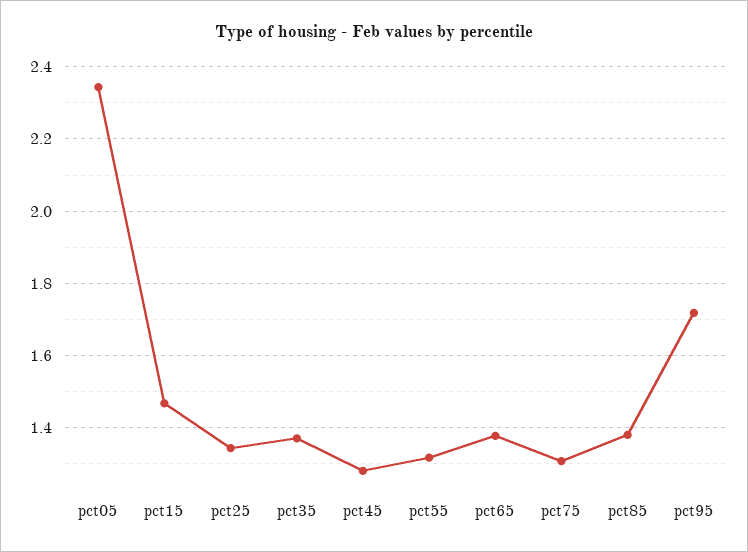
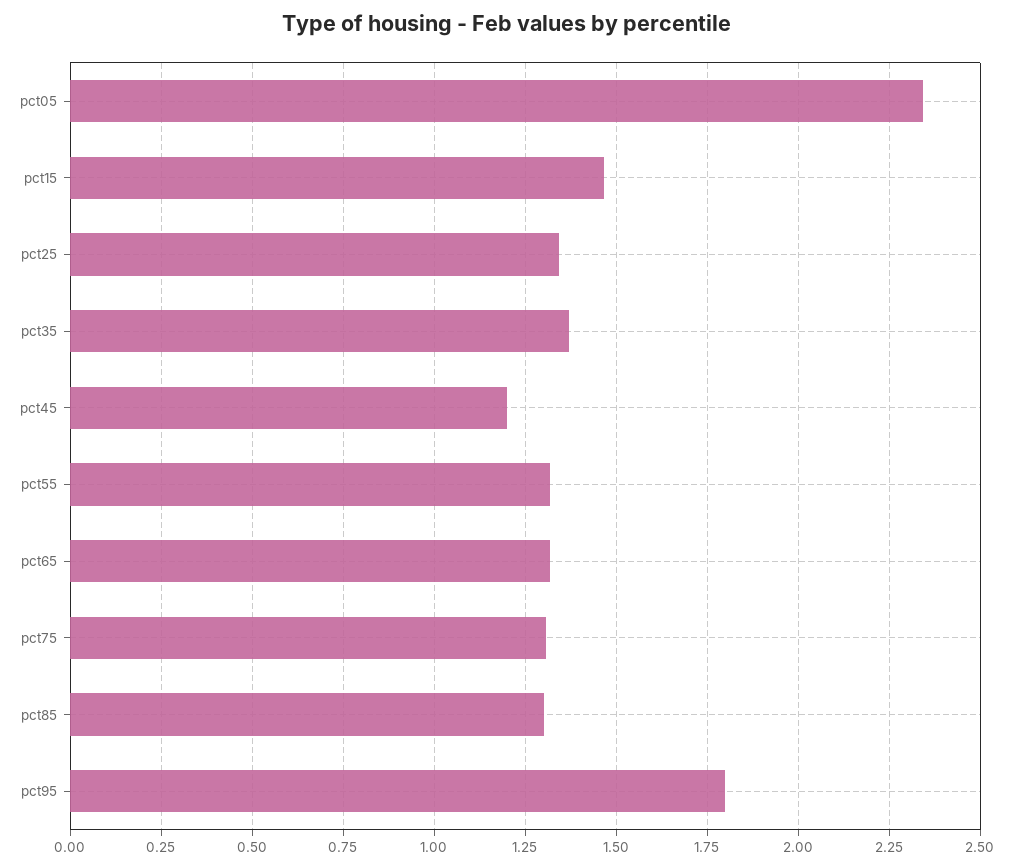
pct45: 1.28 -> 1.2
pct65: 1.38 -> 1.325
pct85: 1.38 -> 1.3
pct95: 1.72 -> 1.8

